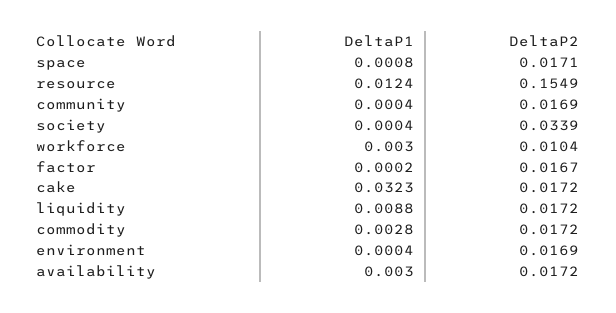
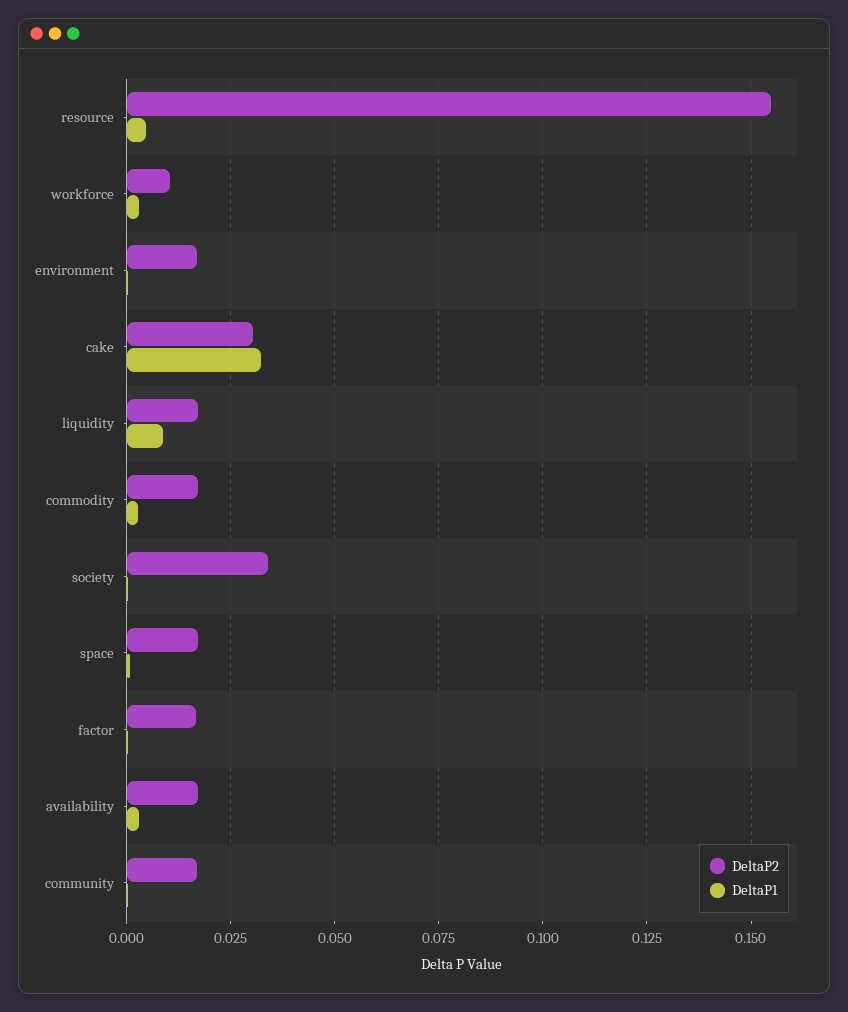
DeltaP1, resource: 0.0124 -> 0.005
DeltaP2, cake: 0.0172 -> 0.03

